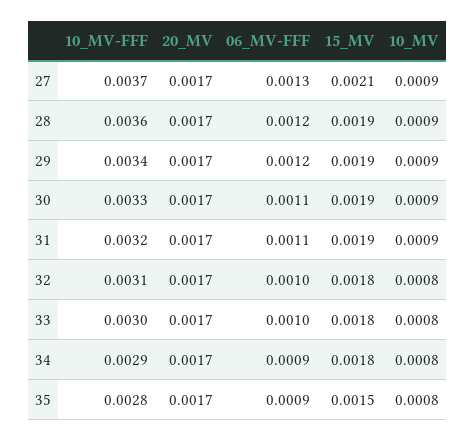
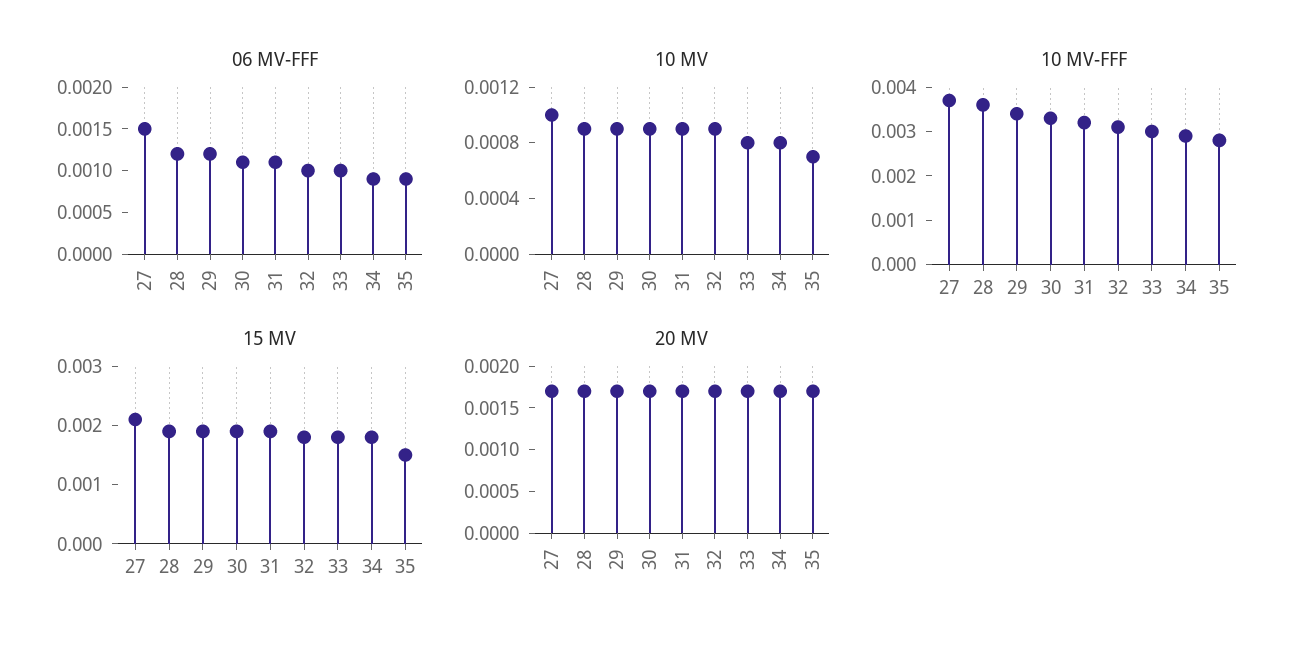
06_MV-FFF, 27: 0.0013 -> 0.0015
10_MV, 27: 0.0009 -> 0.001
10_MV, 32: 0.0008 -> 0.0009
10_MV, 35: 0.0008 -> 0.0007

